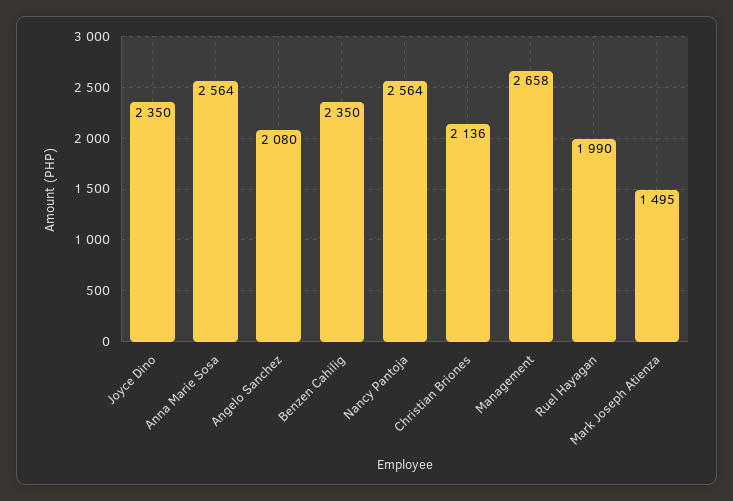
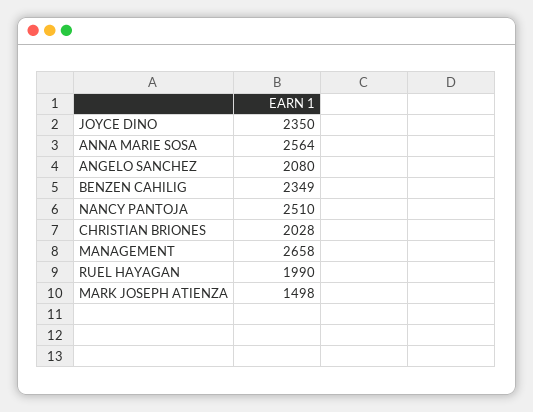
Benzen Cahilig: 2350 -> 2349
Nancy Pantoja: 2564 -> 2510
Christian Briones: 2136 -> 2028
Mark Joseph Atienza: 1495 -> 1498

